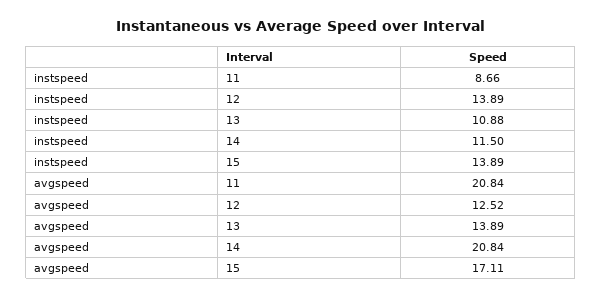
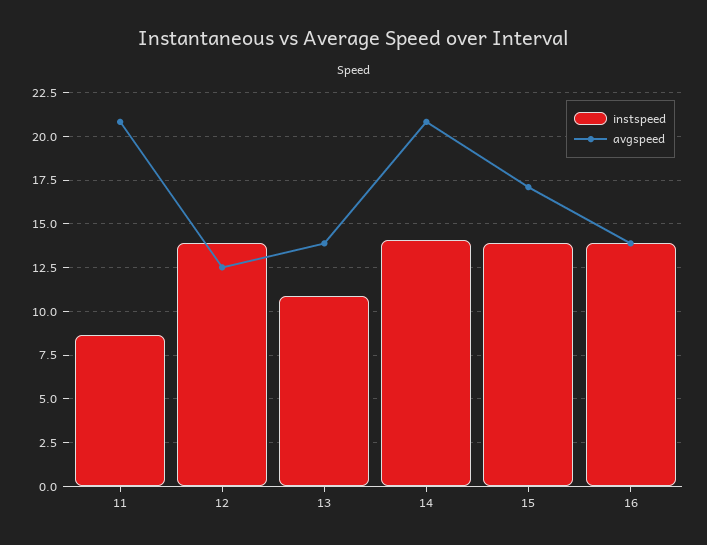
instspeed, 14: 11.5 -> 14
instspeed, 16: none -> 14
avgspeed, 16: none -> 14

